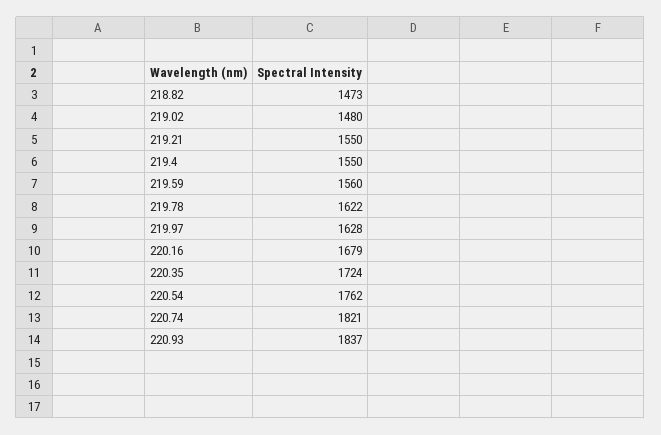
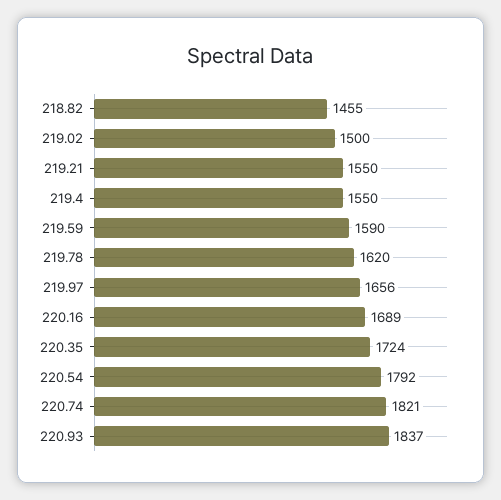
218.82: 1473 -> 1455
219.02: 1480 -> 1500
219.59: 1560 -> 1590
219.78: 1622 -> 1620
219.97: 1628 -> 1656
220.16: 1679 -> 1689
220.54: 1762 -> 1792

